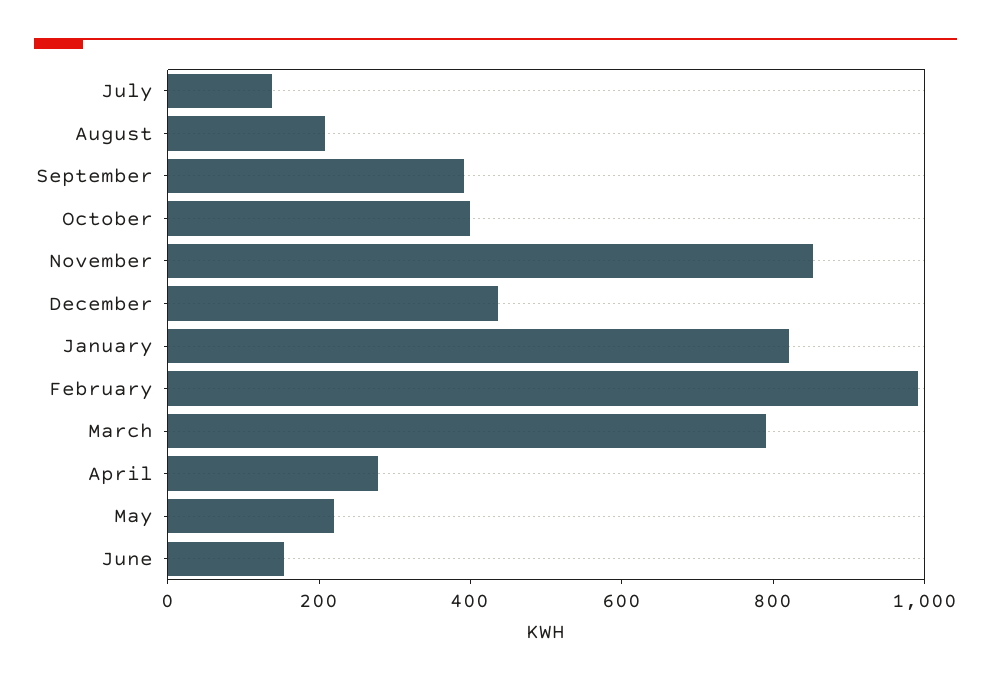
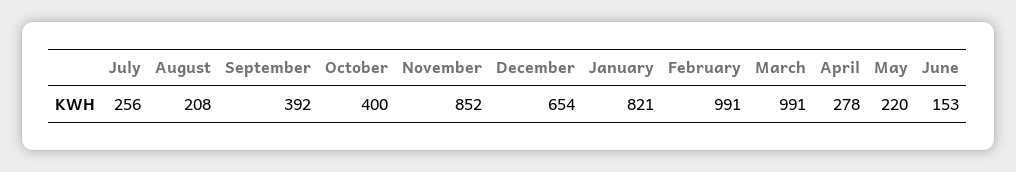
July: 150 -> 256
December: 450 -> 654
March: 800 -> 991

